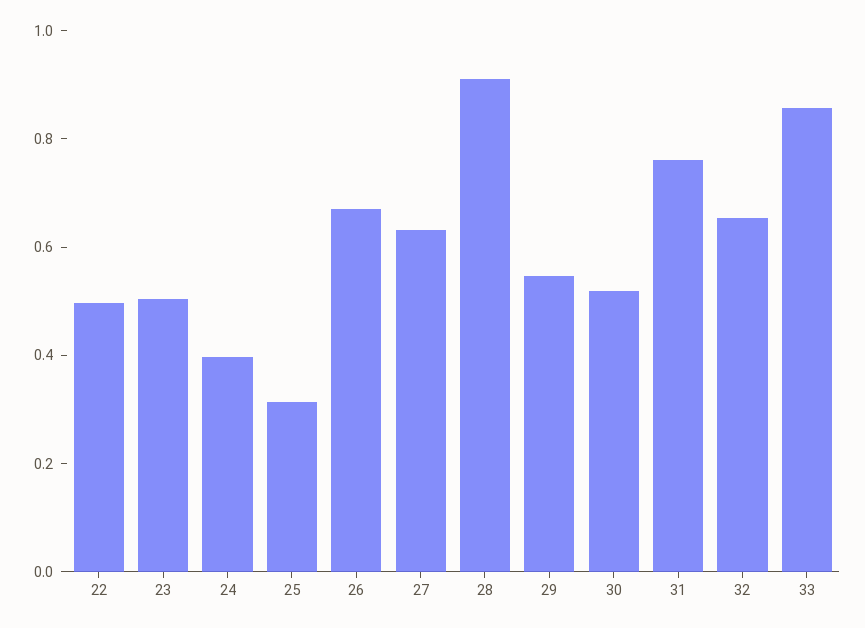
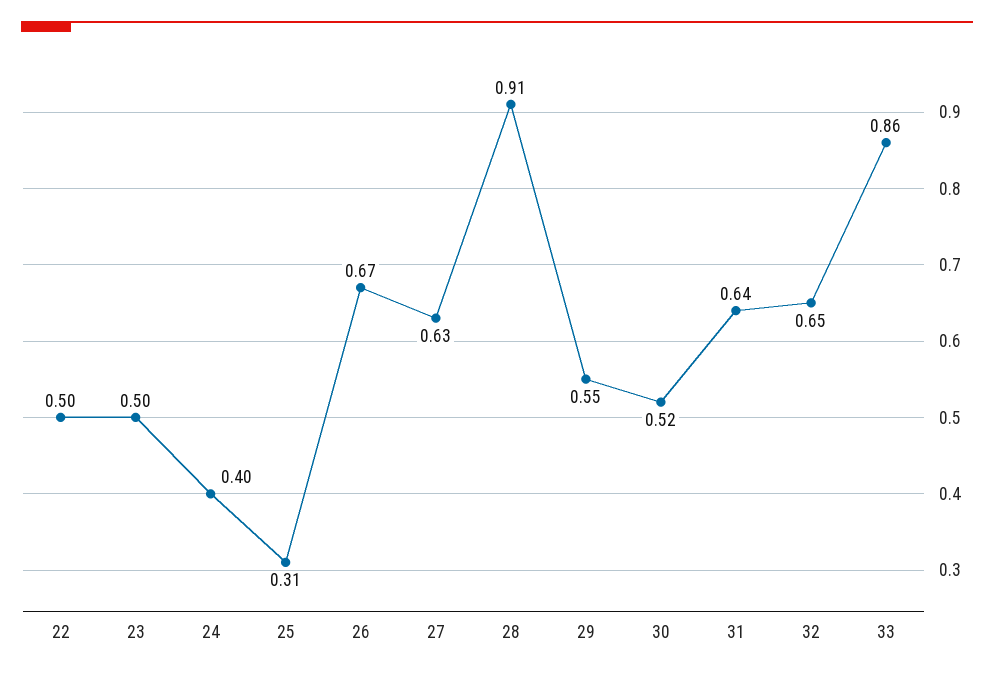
31: 0.75 -> 0.64

